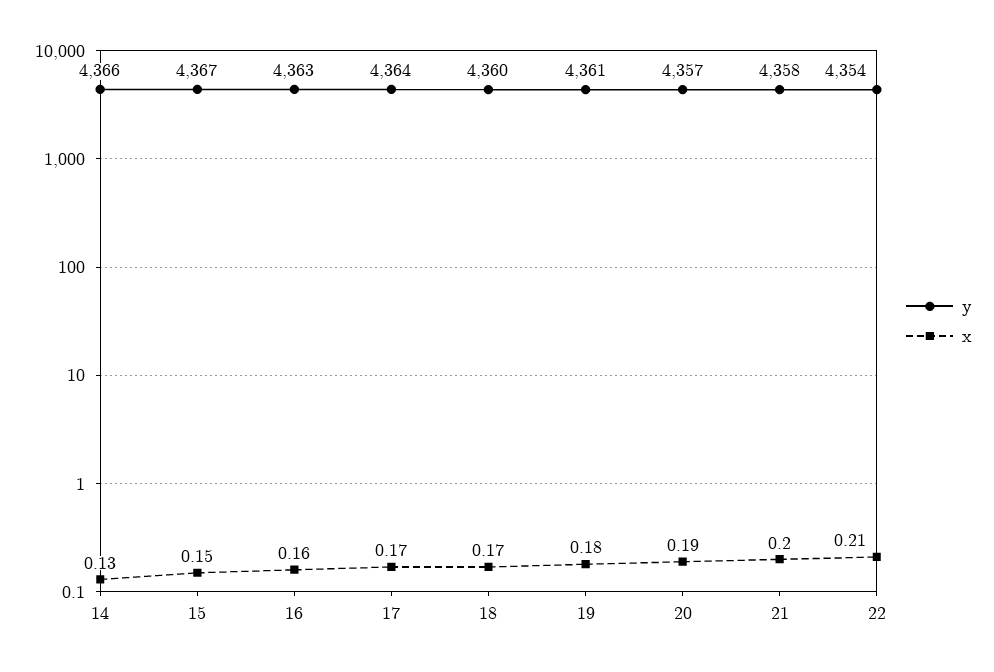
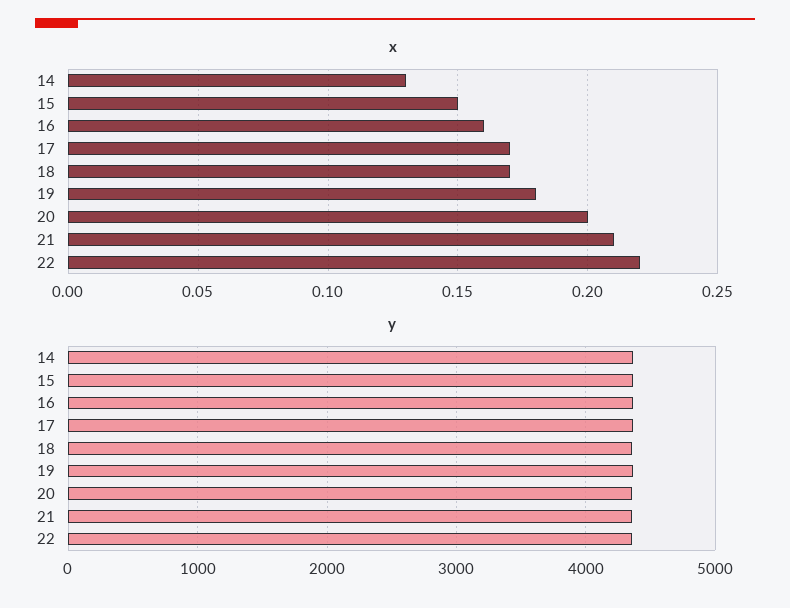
x, 20: 0.19 -> 0.2
x, 21: 0.2 -> 0.21
x, 22: 0.21 -> 0.22

